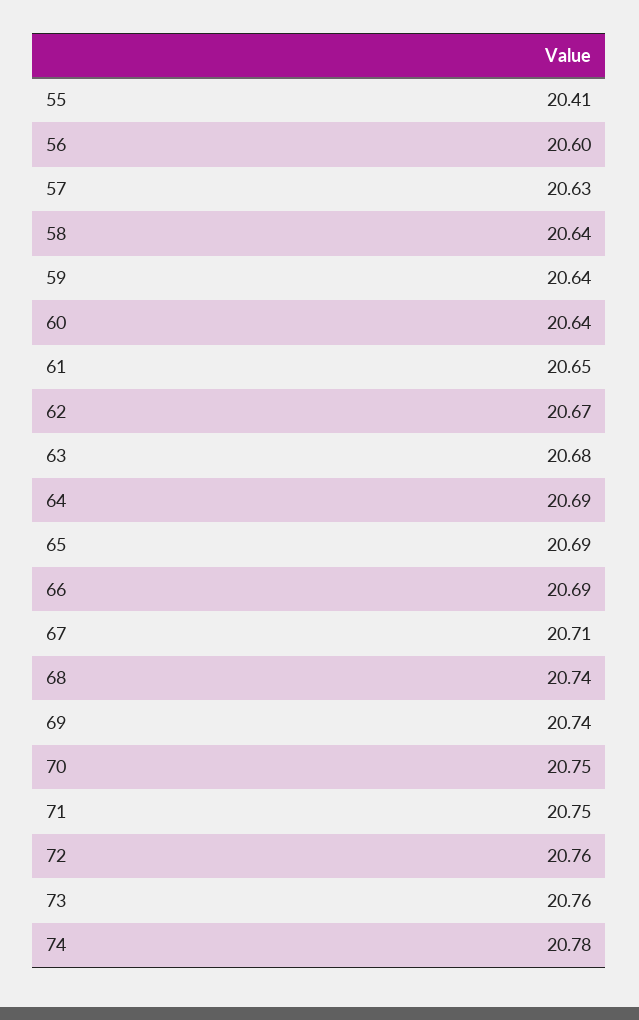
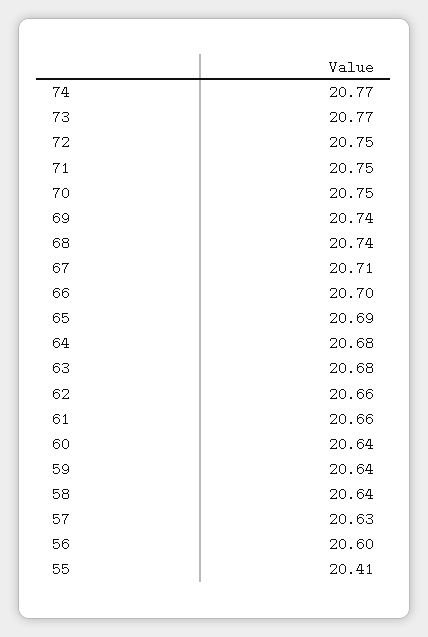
61: 20.65 -> 20.66
62: 20.67 -> 20.66
64: 20.69 -> 20.68
66: 20.69 -> 20.7
72: 20.76 -> 20.75
73: 20.76 -> 20.77
74: 20.78 -> 20.77

